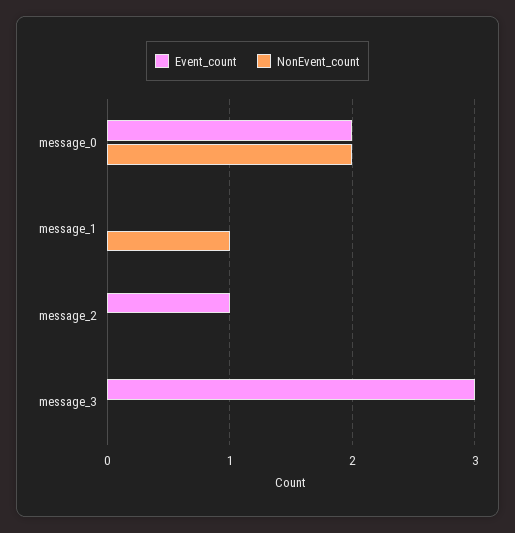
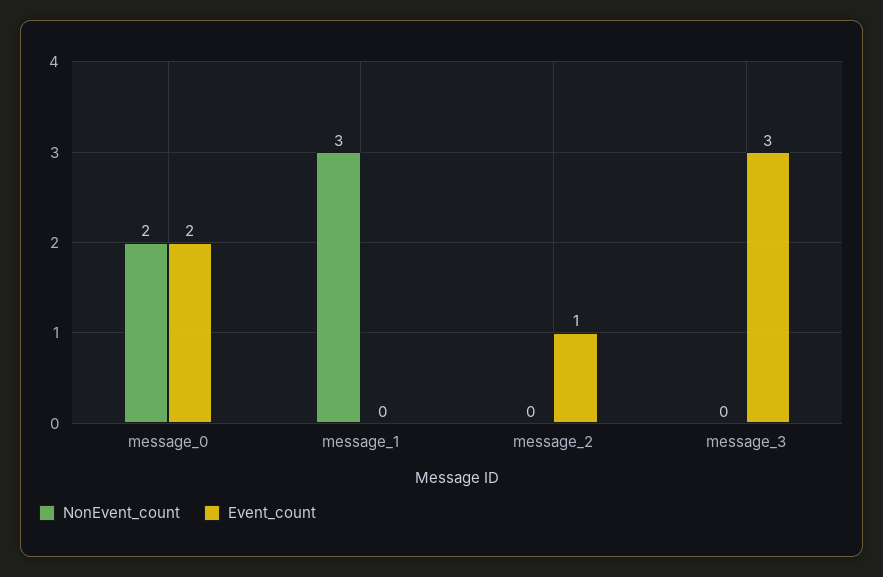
NonEvent_count, message_1: 1 -> 3

